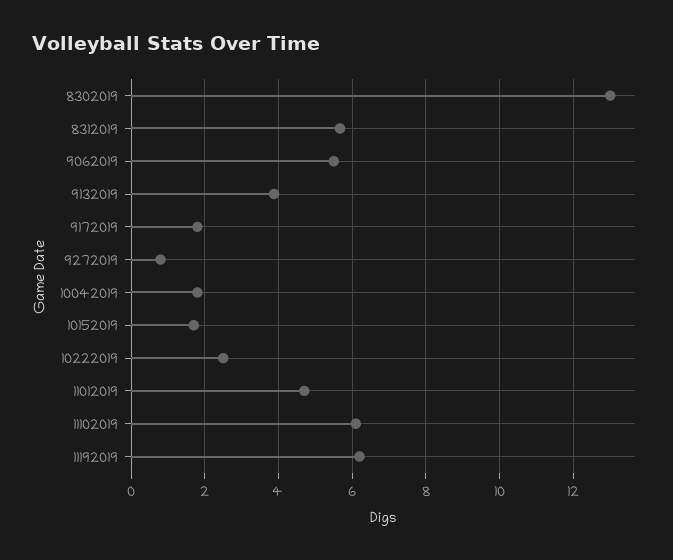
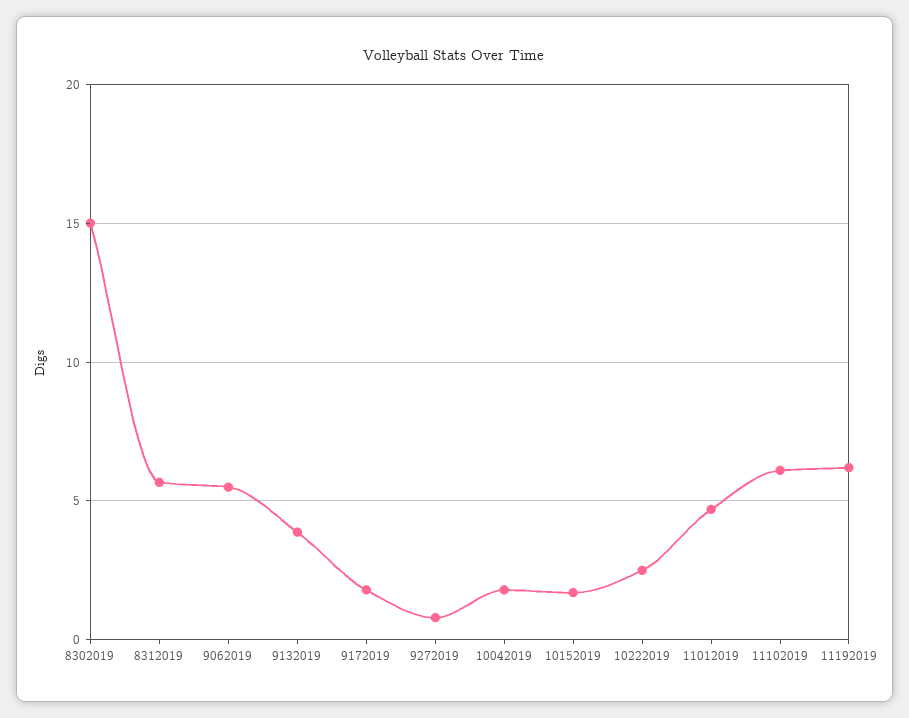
8302019: 13 -> 15

